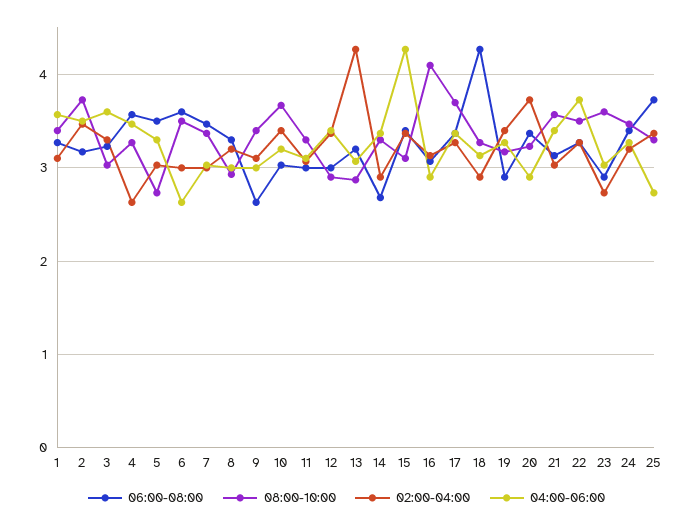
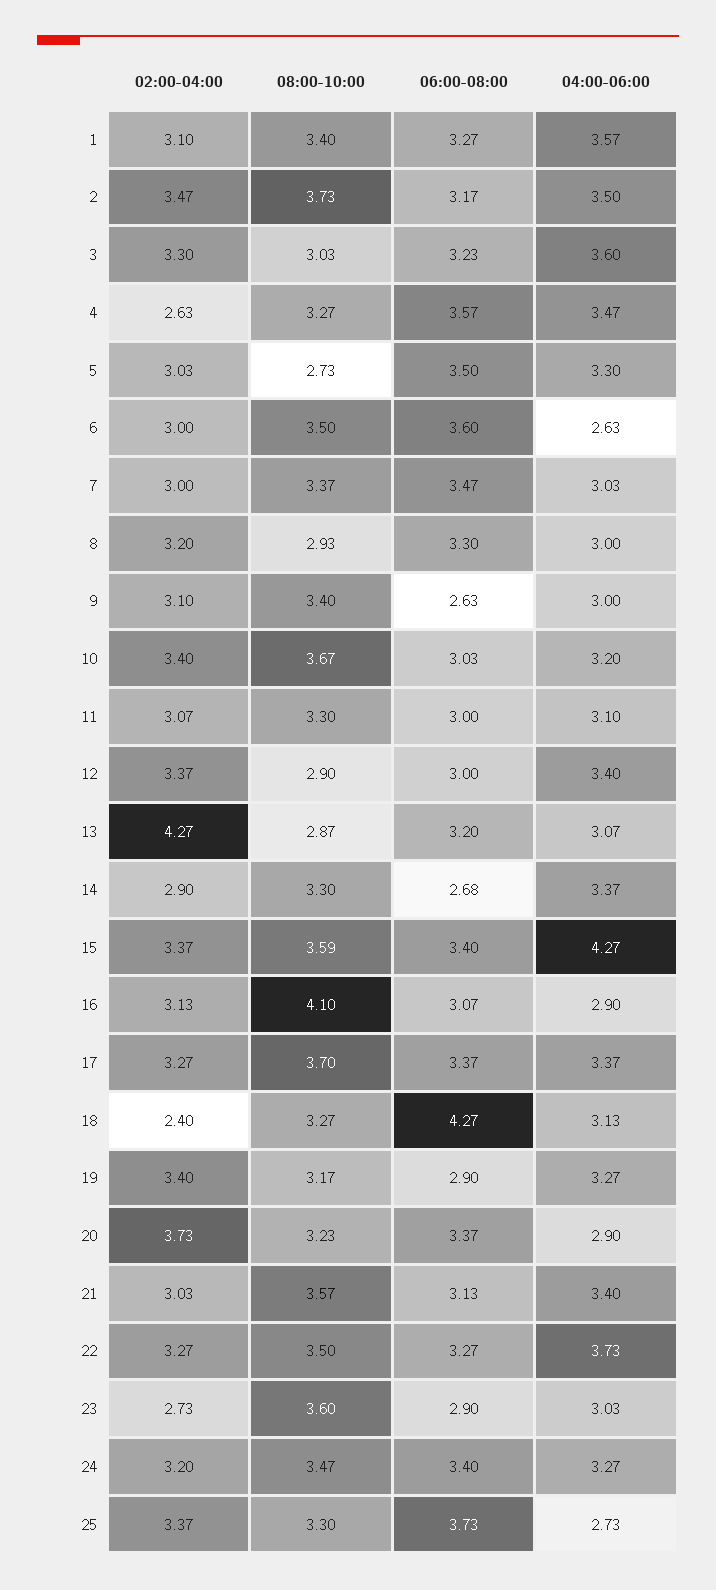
08:00-10:00, 15: 3.1 -> 3.59
02:00-04:00, 18: 2.9 -> 2.4

